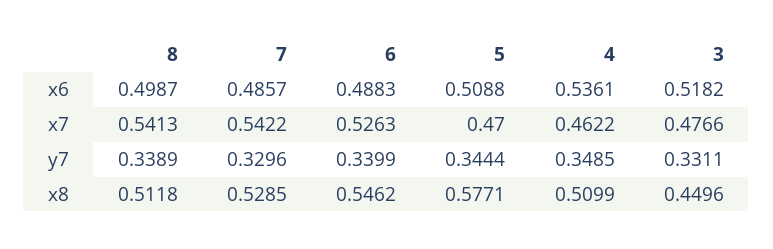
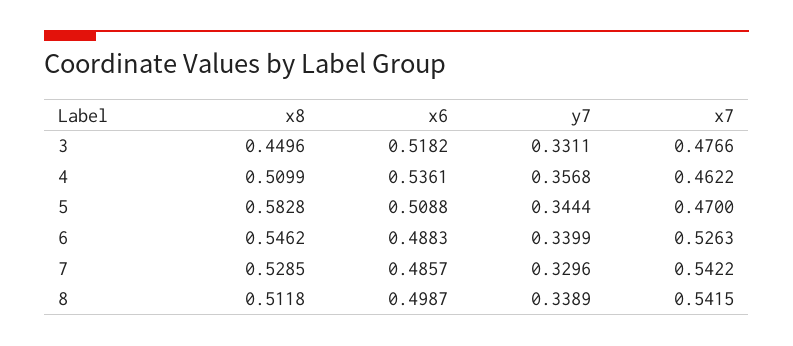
8, x7: 0.5413 -> 0.5415
4, y7: 0.3485 -> 0.3568
5, x8: 0.5771 -> 0.5828

